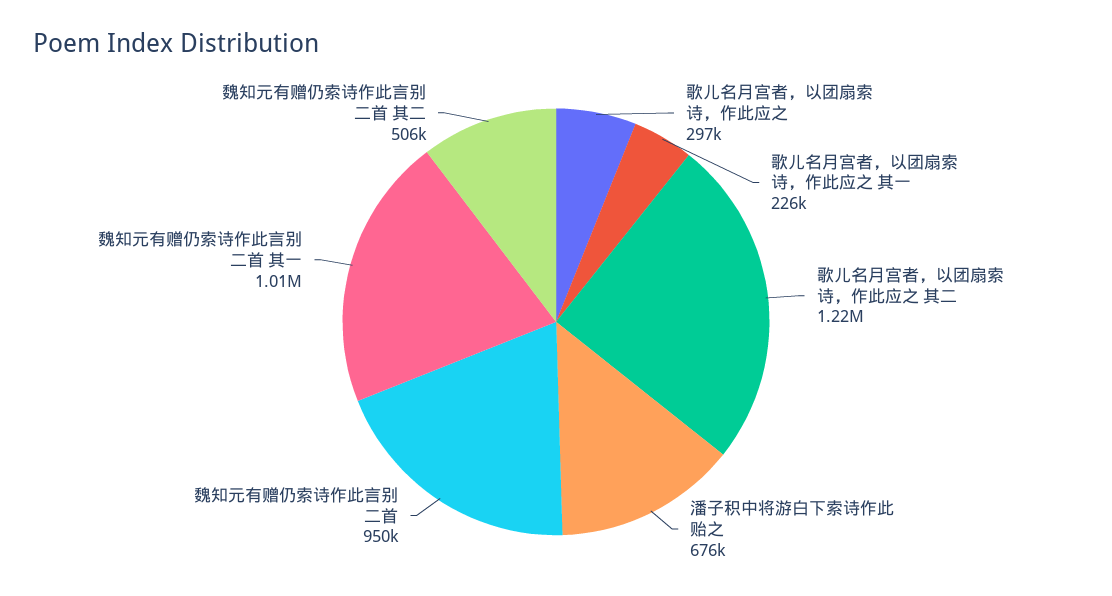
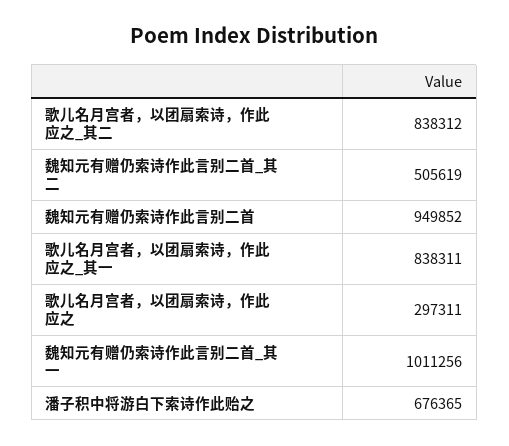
歌儿名月宫者，以团扇索诗，作此应之 其一: 226000 -> 838311
歌儿名月宫者，以团扇索诗，作此应之 其二: 1220000 -> 838312

